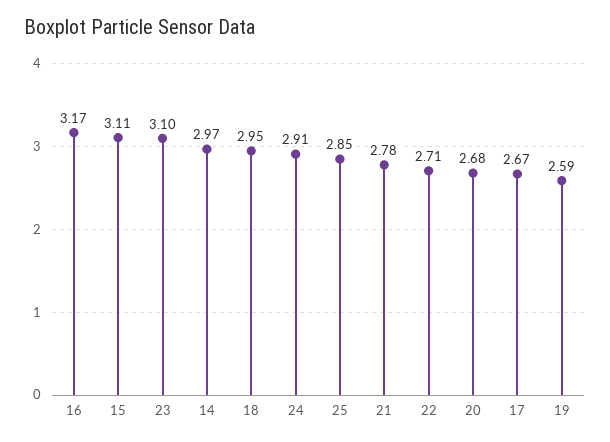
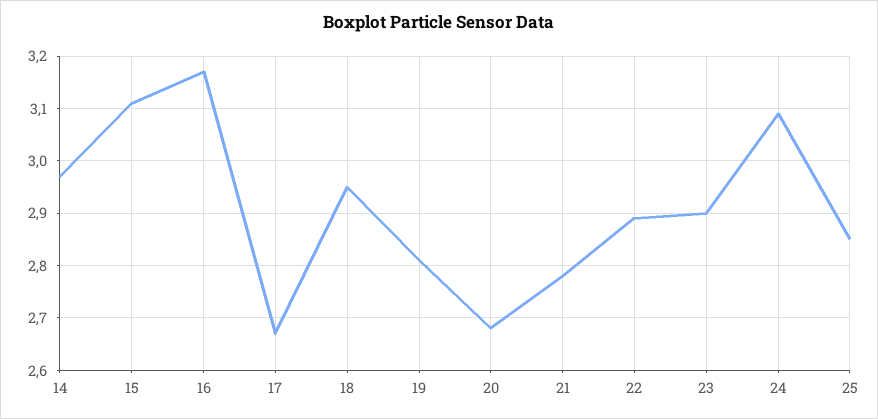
23: 3.1 -> 2.9
24: 2.91 -> 3.1
22: 2.71 -> 2.9
19: 2.59 -> 2.8

